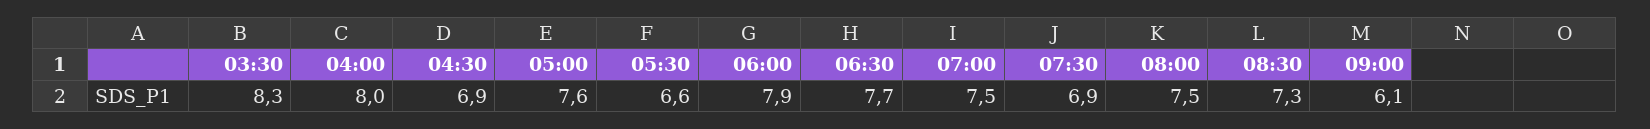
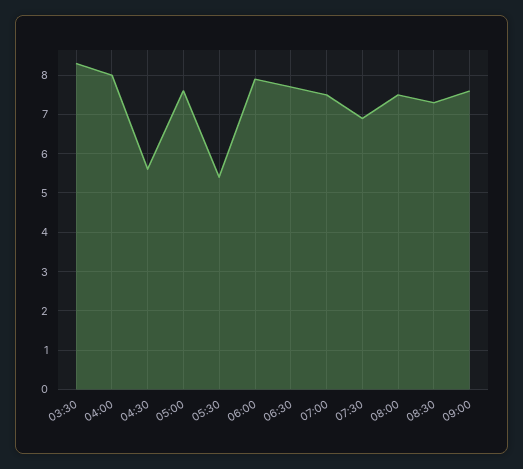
04:30: 6.9 -> 5.5
05:30: 6.6 -> 5.5
09:00: 6.1 -> 7.5

